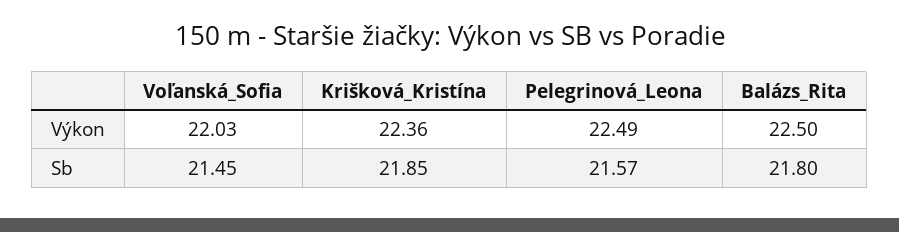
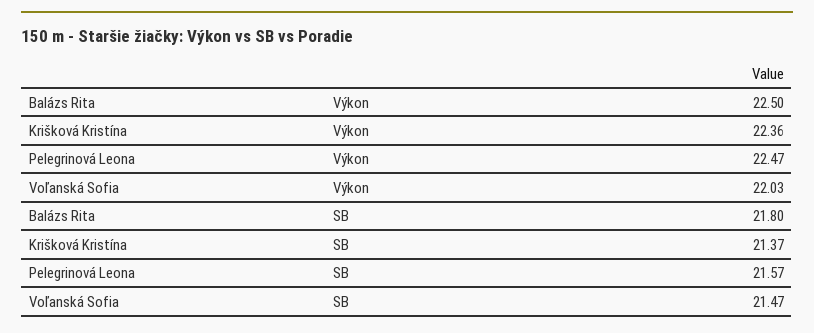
Pelegrinová_Leona, Výkon: 22.49 -> 22.47
Voľanská_Sofia, Sb: 21.45 -> 21.47
Krišková_Kristína, Sb: 21.85 -> 21.37

